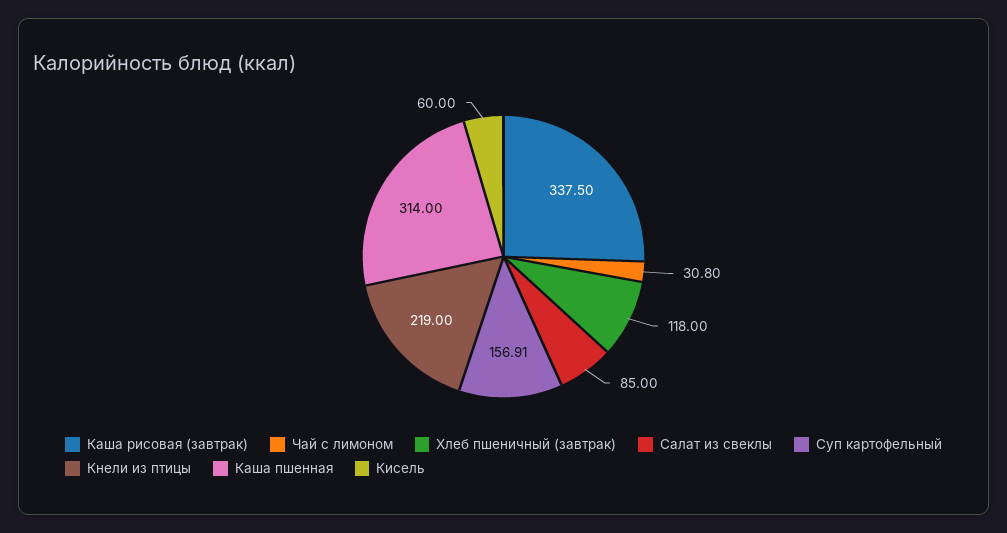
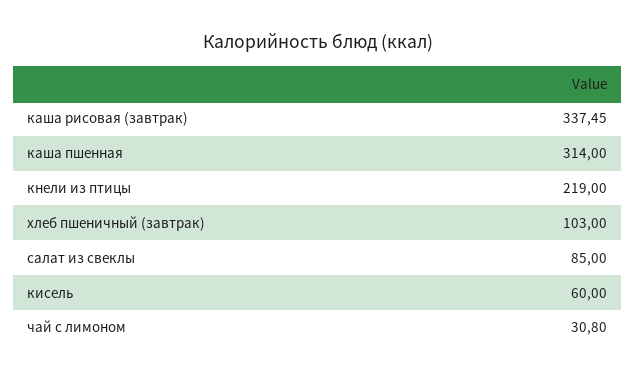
Каша рисовая (завтрак): 337.5 -> 337.45
Хлеб пшеничный (завтрак): 118 -> 103
Суп картофельный: 156.91 -> none

